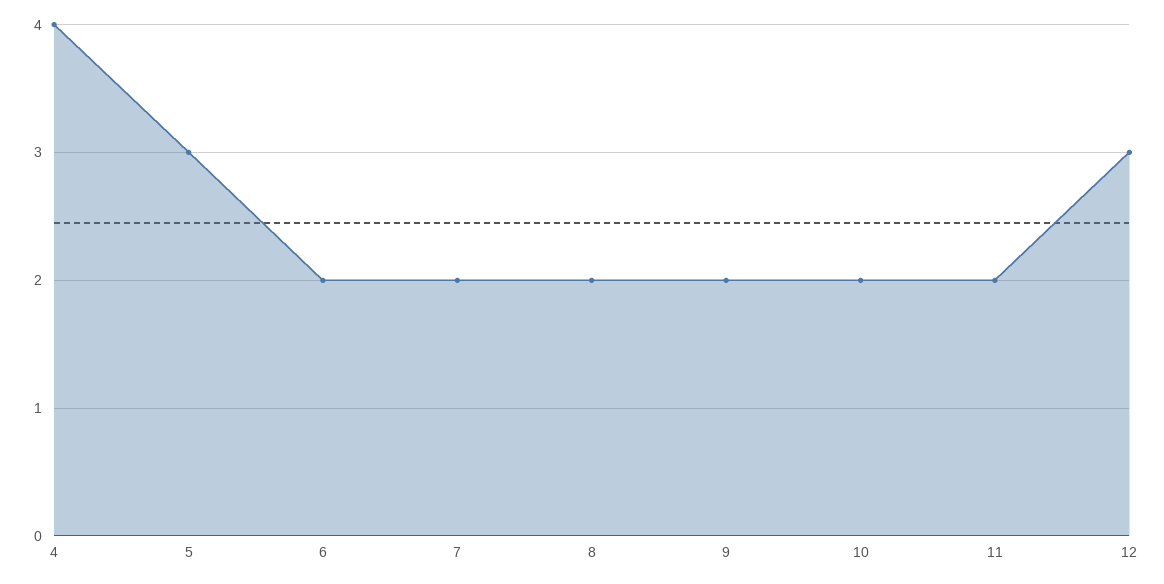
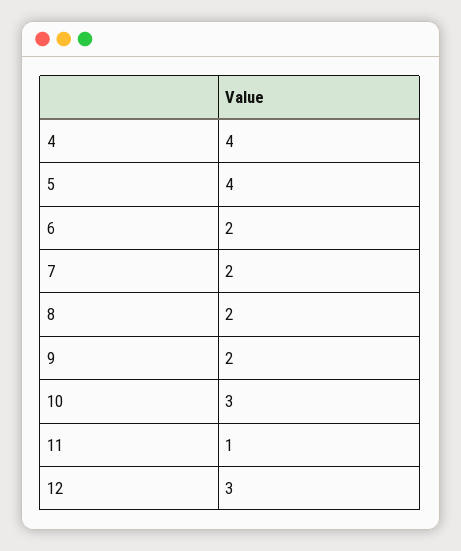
5: 3 -> 4
10: 2 -> 3
11: 2 -> 1

